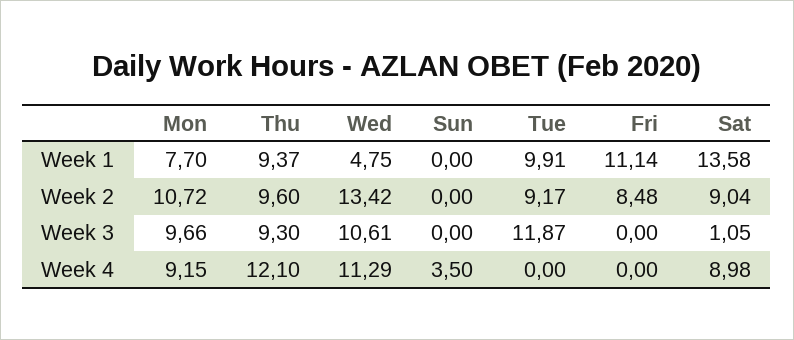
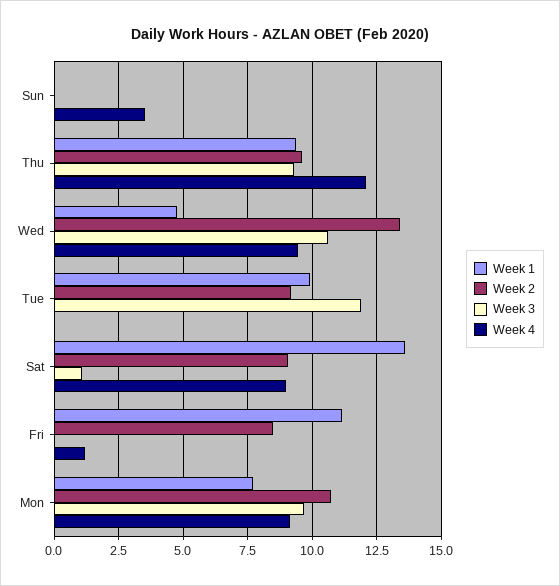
Week 4, Wed: 11.29 -> 9.5
Week 4, Fri: 0 -> 1.25

